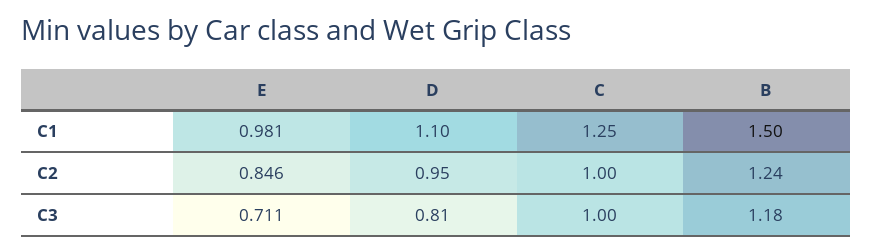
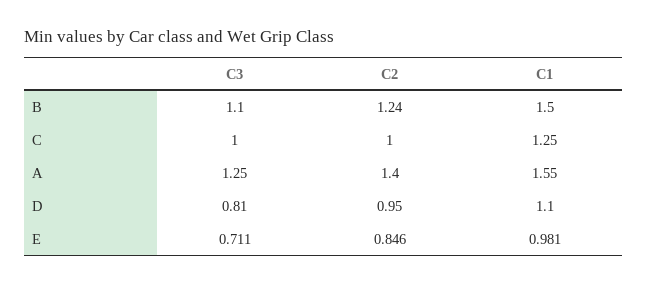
B, C3: 1.18 -> 1.1
A, C3: none -> 1.25
A, C2: none -> 1.4
A, C1: none -> 1.55

